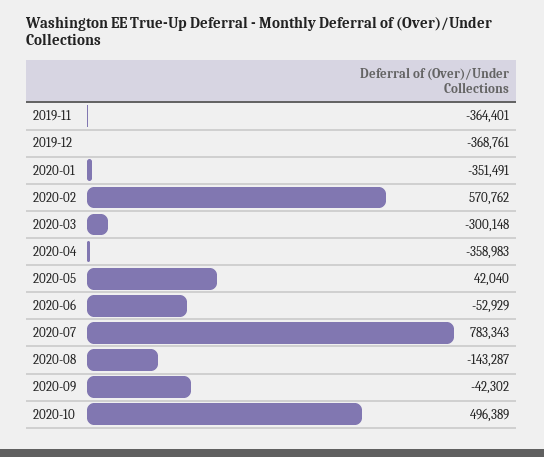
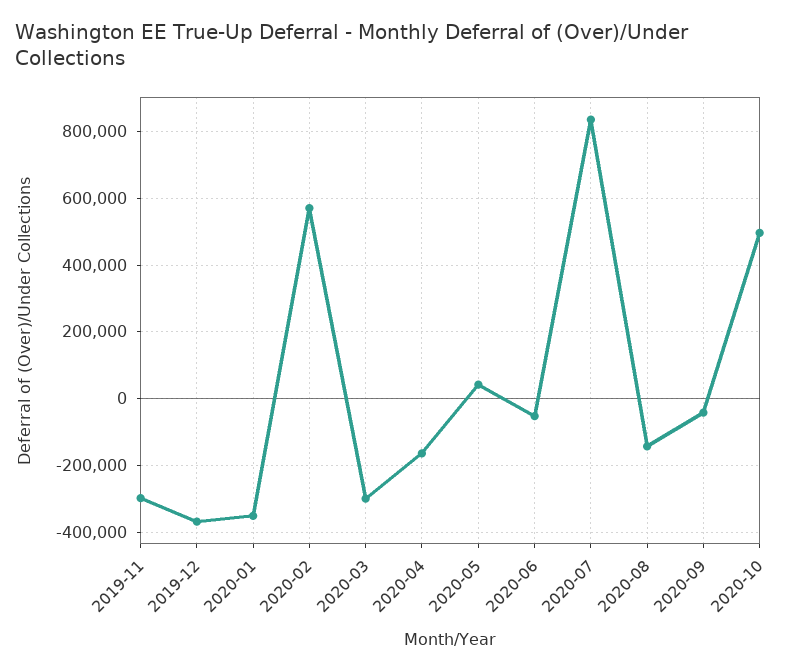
2019-11: -364401 -> -300000
2020-04: -358983 -> -160000
2020-07: 783343 -> 840000

